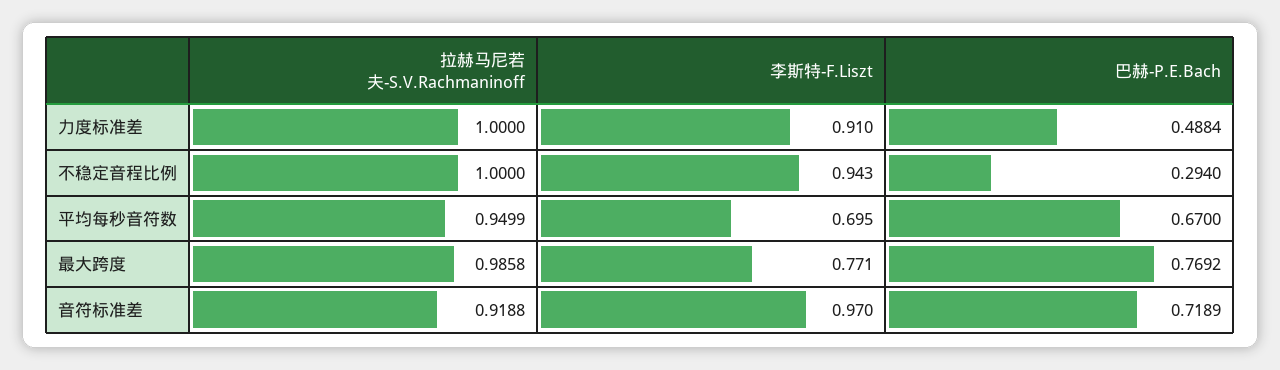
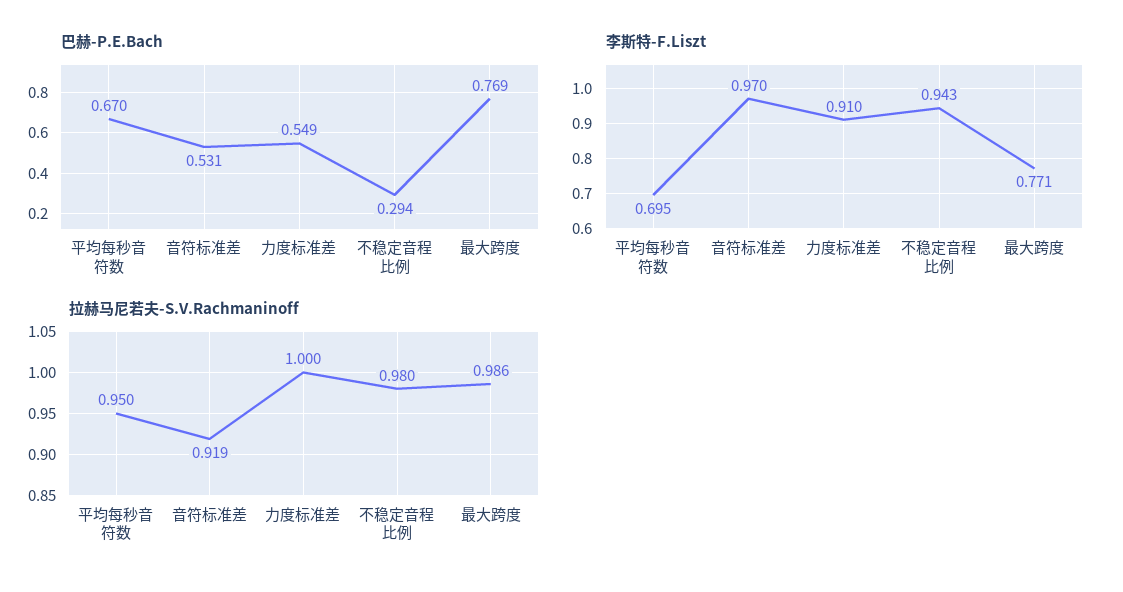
巴赫-P.E.Bach, 力度标准差: 0.4884 -> 0.549
拉赫马尼若夫-S.V.Rachmaninoff, 不稳定音程比例: 1 -> 0.98
巴赫-P.E.Bach, 音符标准差: 0.7189 -> 0.531

